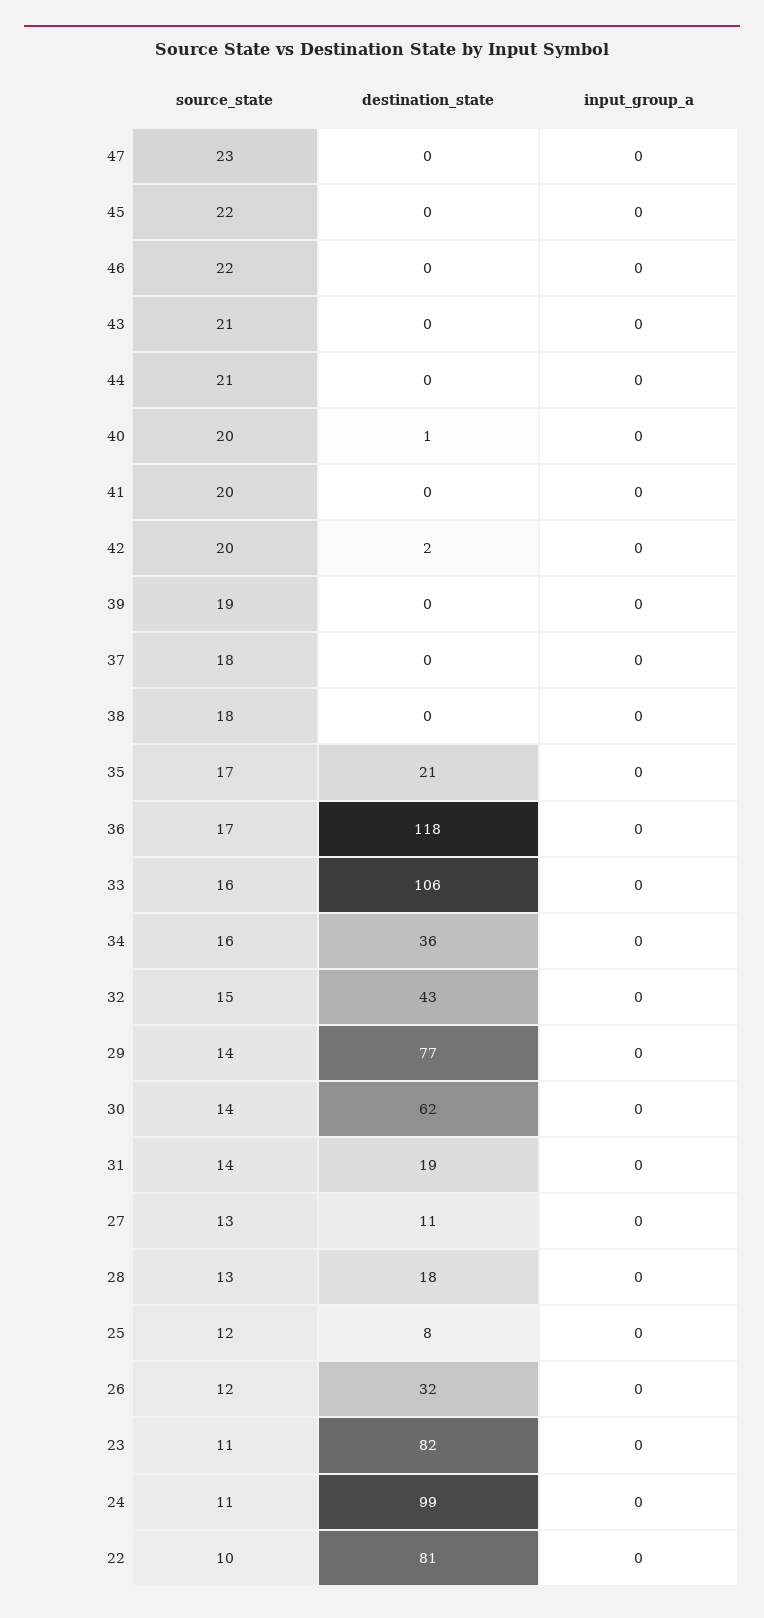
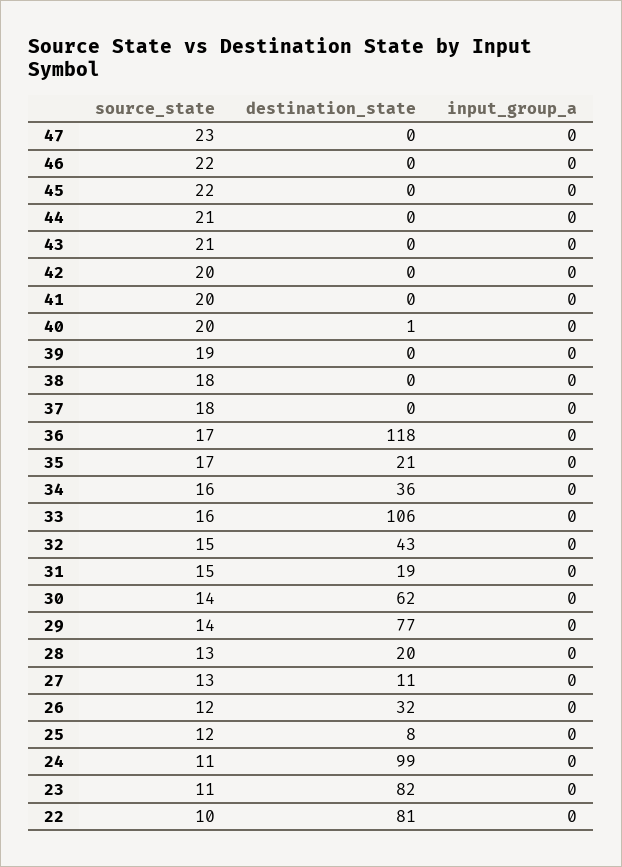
destination_state, 42: 2 -> 0
source_state, 31: 14 -> 15
destination_state, 28: 18 -> 20

